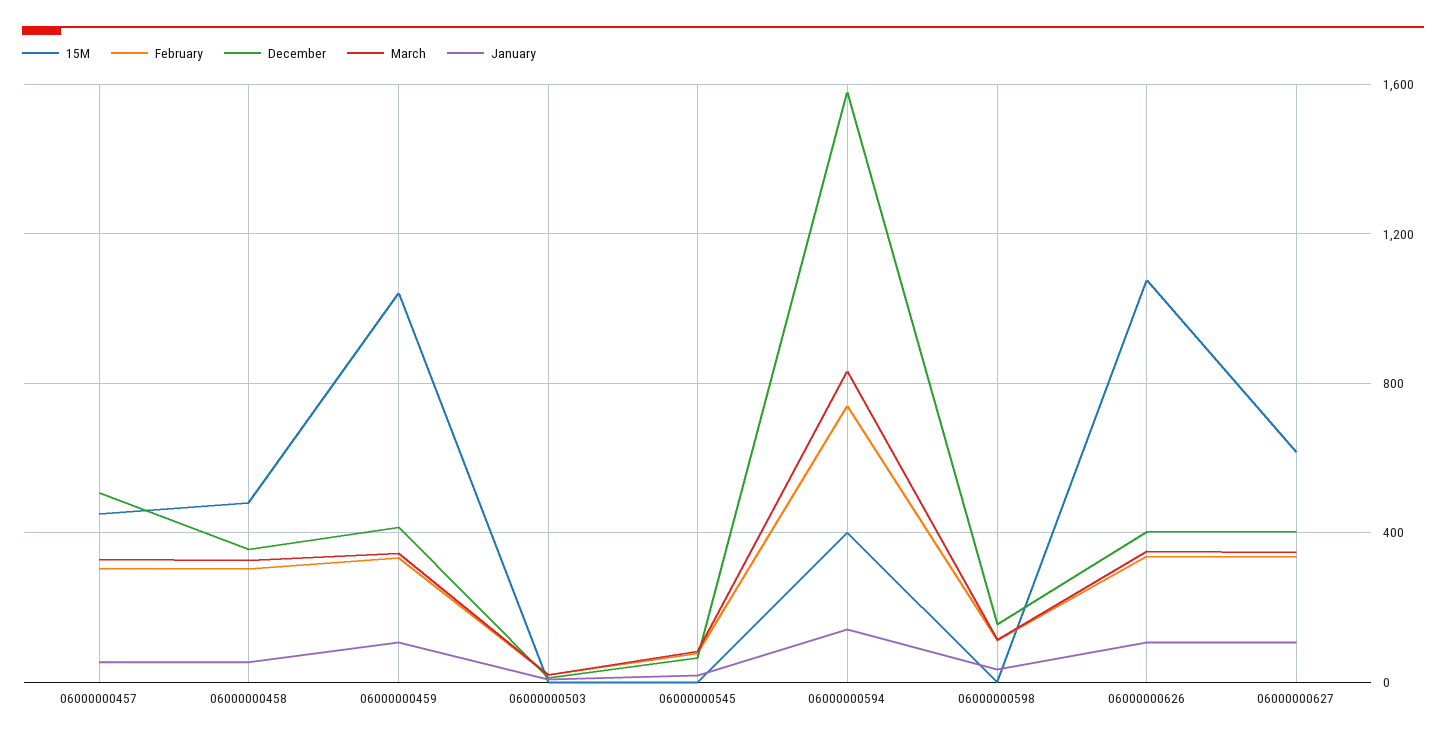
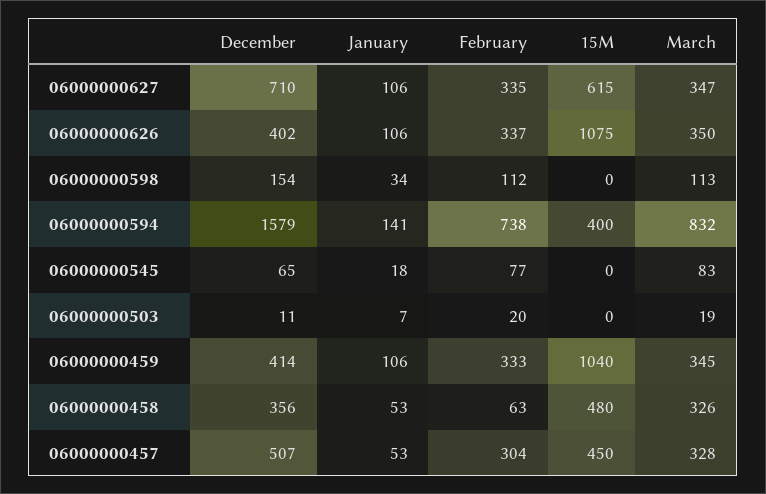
February, 06000000458: 300 -> 63
December, 06000000627: 400 -> 710

